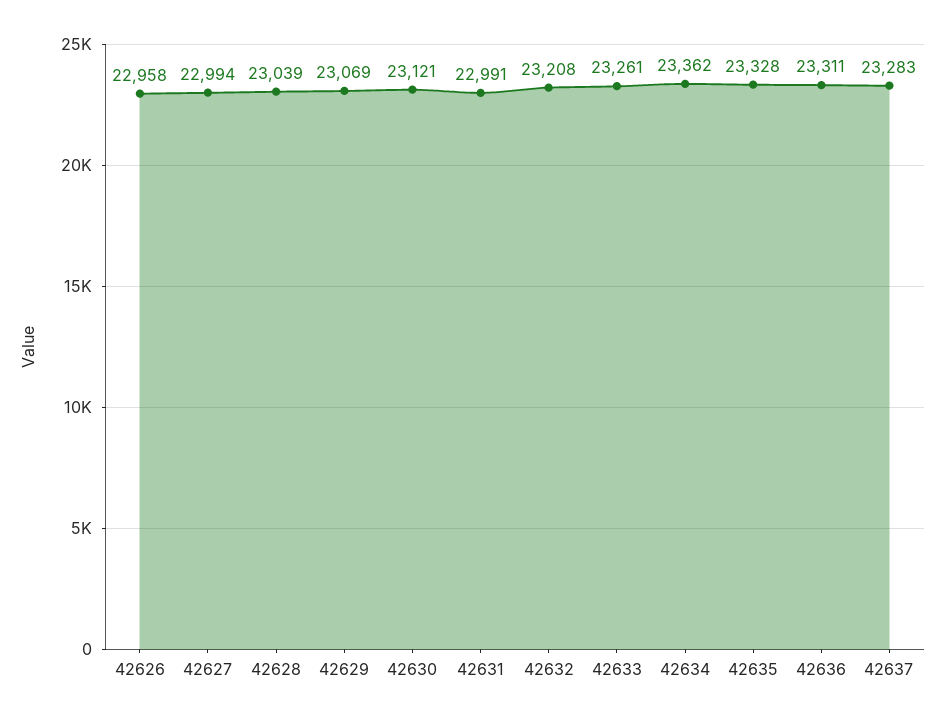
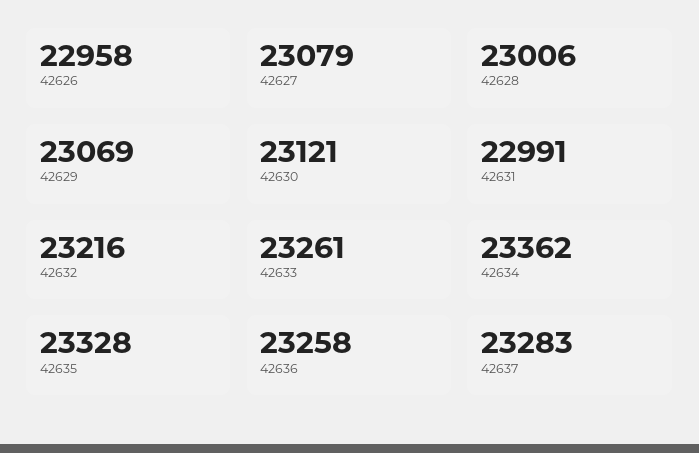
42627: 22994 -> 23079
42628: 23039 -> 23006
42632: 23208 -> 23216
42636: 23311 -> 23258

